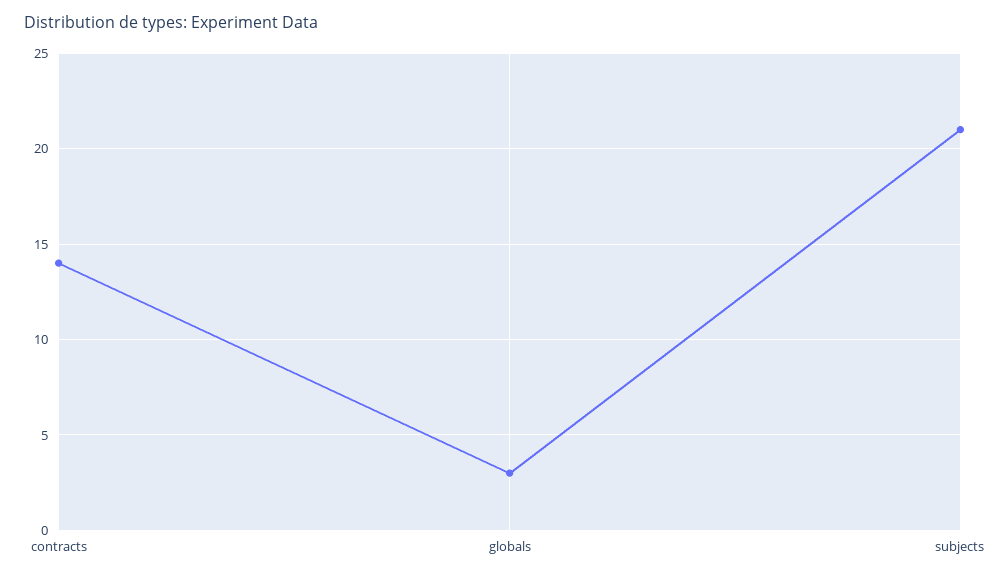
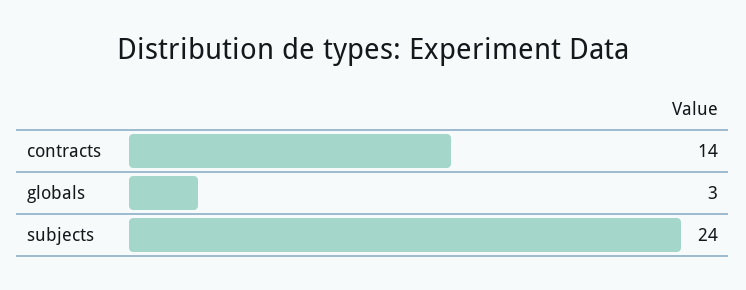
subjects: 21 -> 24

